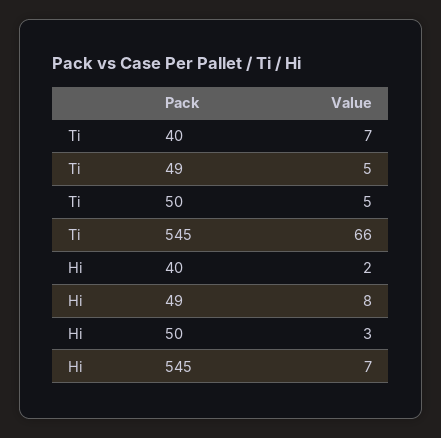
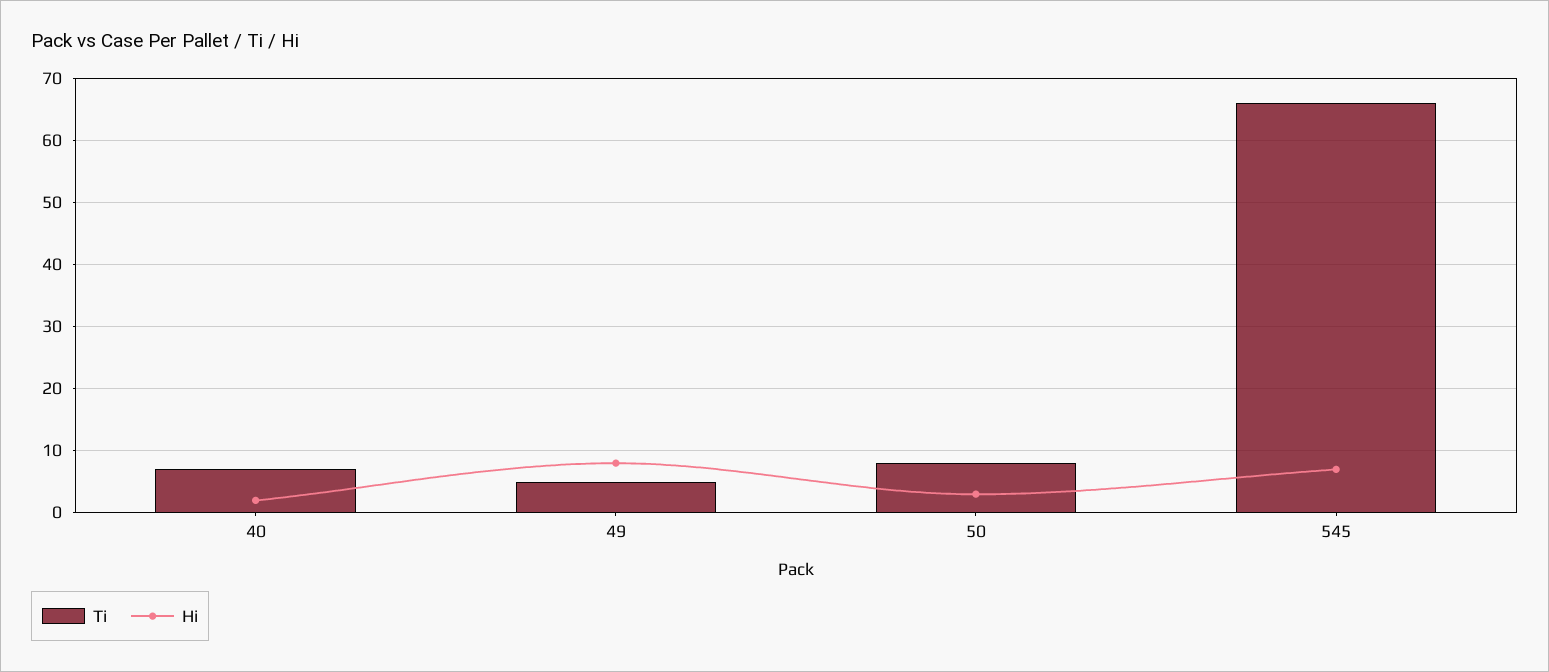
Ti, 50: 5 -> 8

